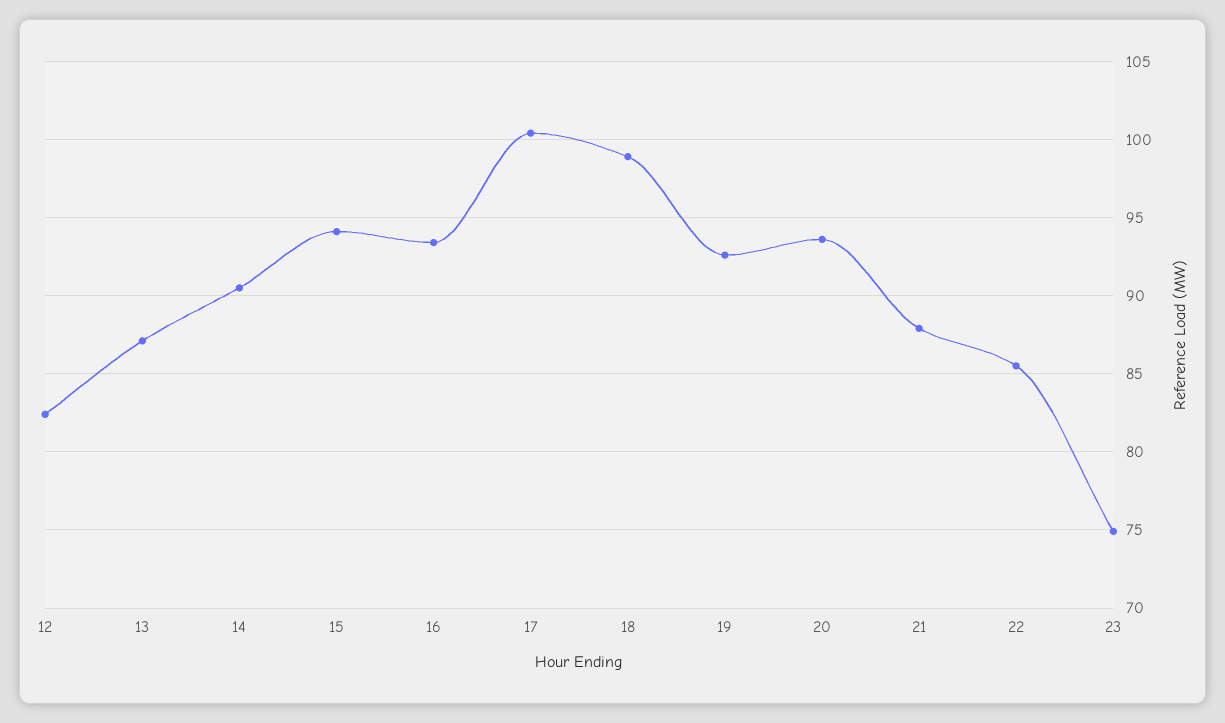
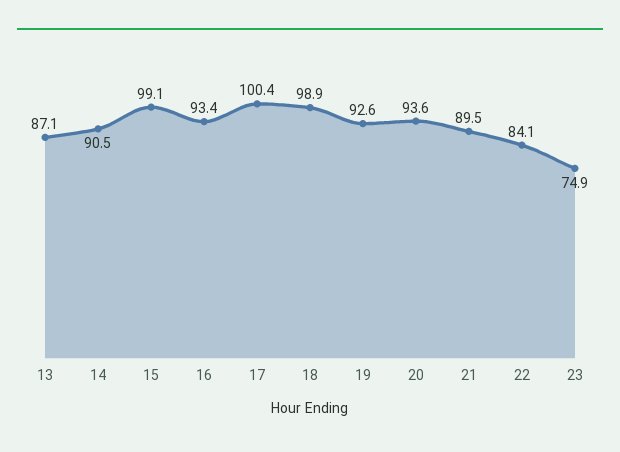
12: 82.5 -> none
15: 94 -> 99.1
21: 88 -> 89.5
22: 85.5 -> 84.1

